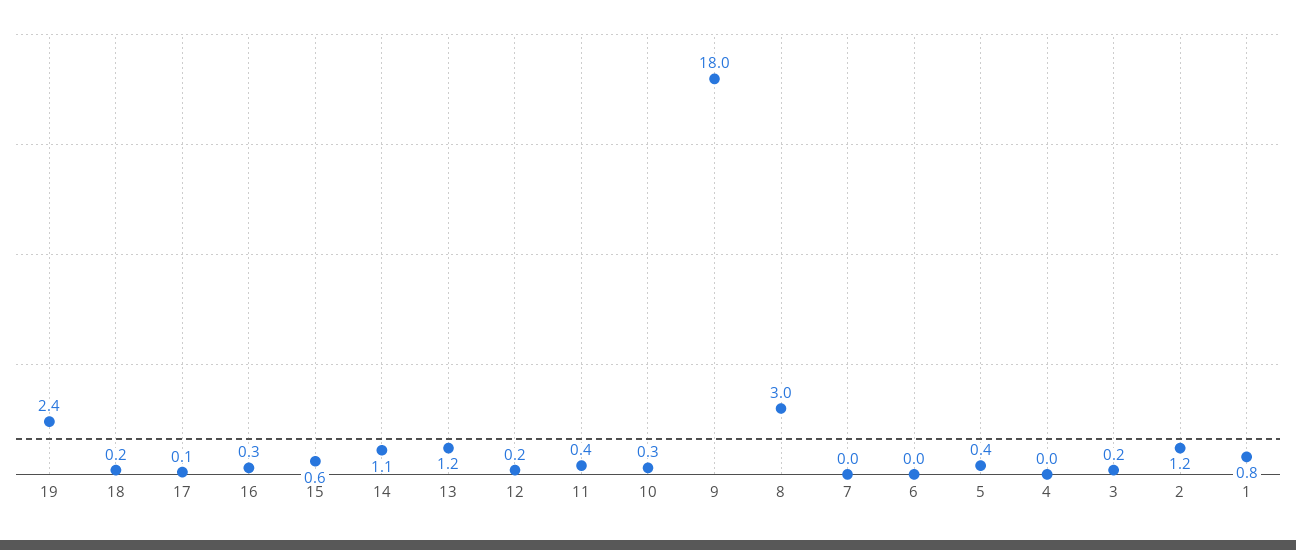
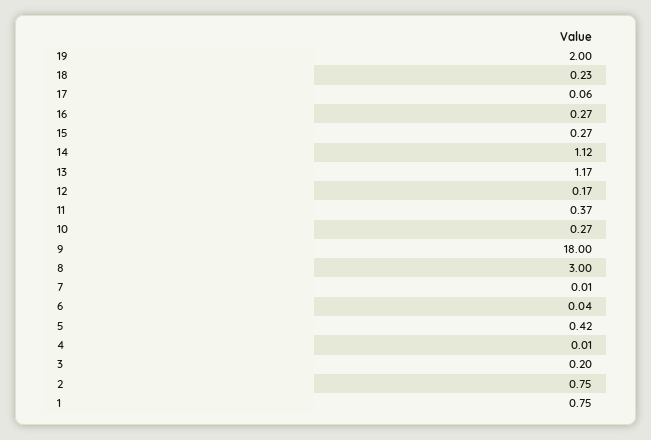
19: 2.4 -> 2
15: 0.6 -> 0.27
2: 1.2 -> 0.75

